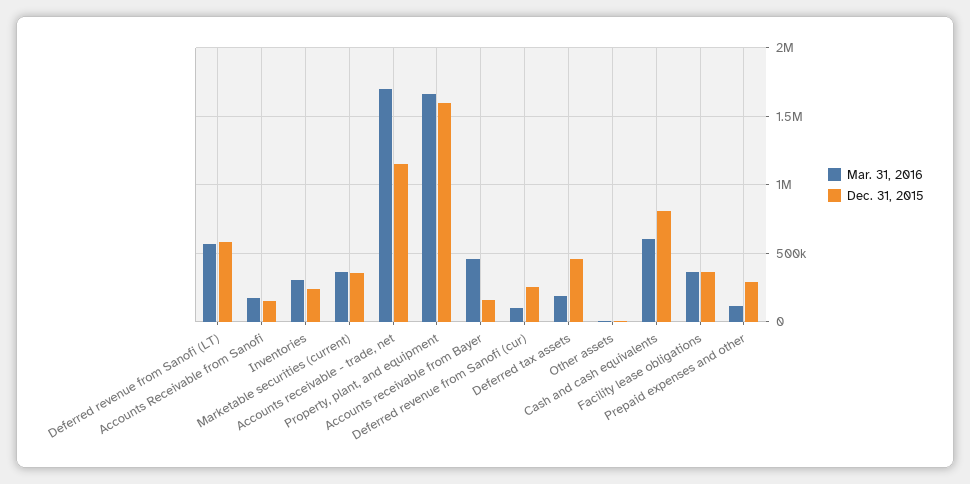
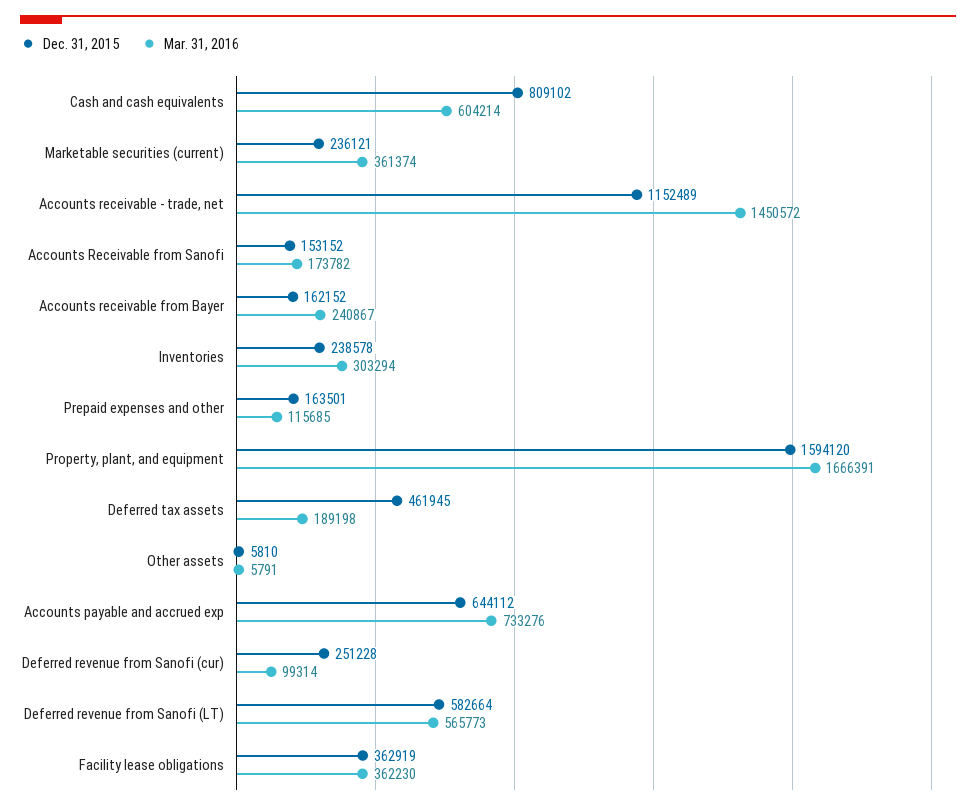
Dec. 31, 2015, Marketable securities (current): 350000 -> 236121
Mar. 31, 2016, Accounts receivable - trade, net: 1700000 -> 1450572
Mar. 31, 2016, Accounts receivable from Bayer: 450000 -> 240867
Dec. 31, 2015, Prepaid expenses and other: 300000 -> 163501
Dec. 31, 2015, Accounts payable and accrued exp: none -> 644112
Mar. 31, 2016, Accounts payable and accrued exp: none -> 733276

